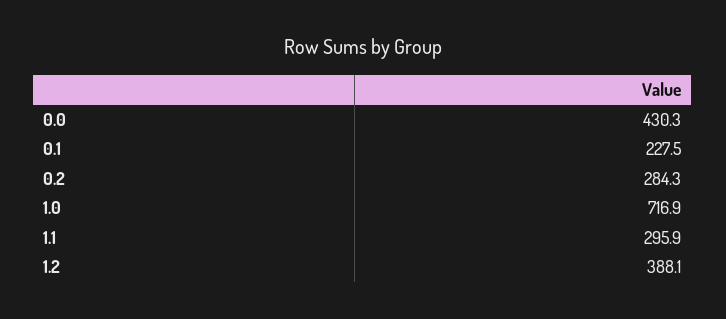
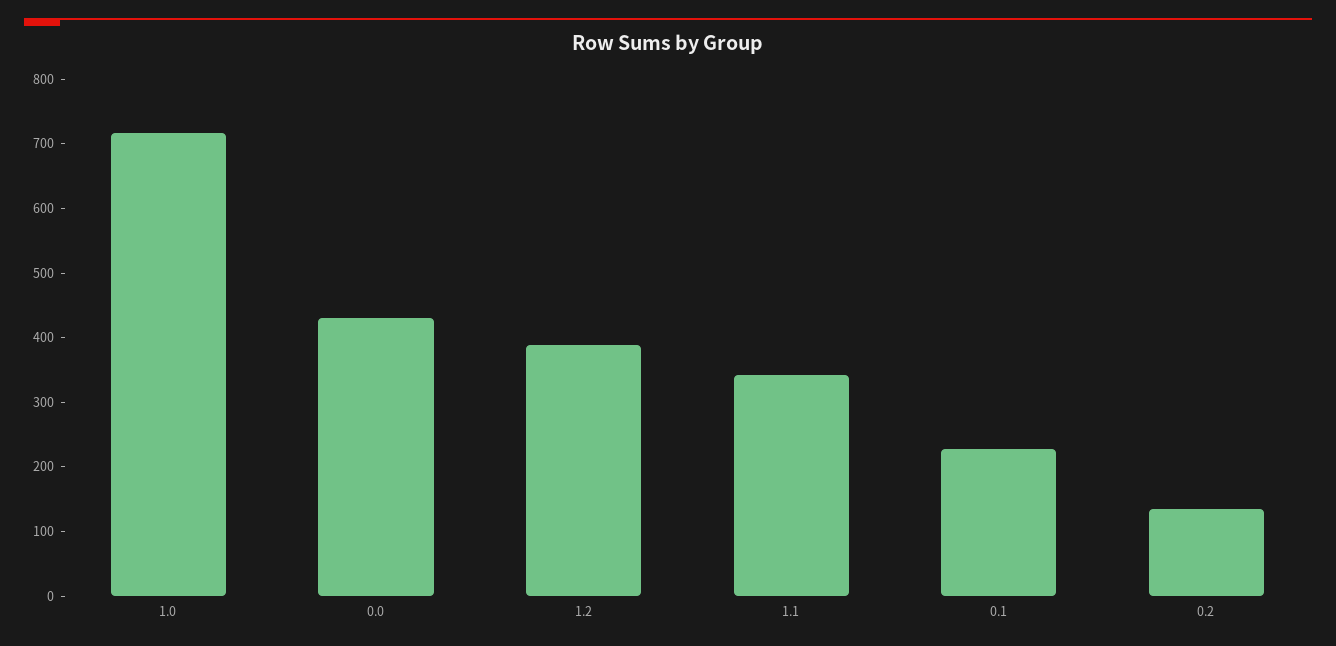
0.2: 284.3 -> 140
1.1: 295.9 -> 340

